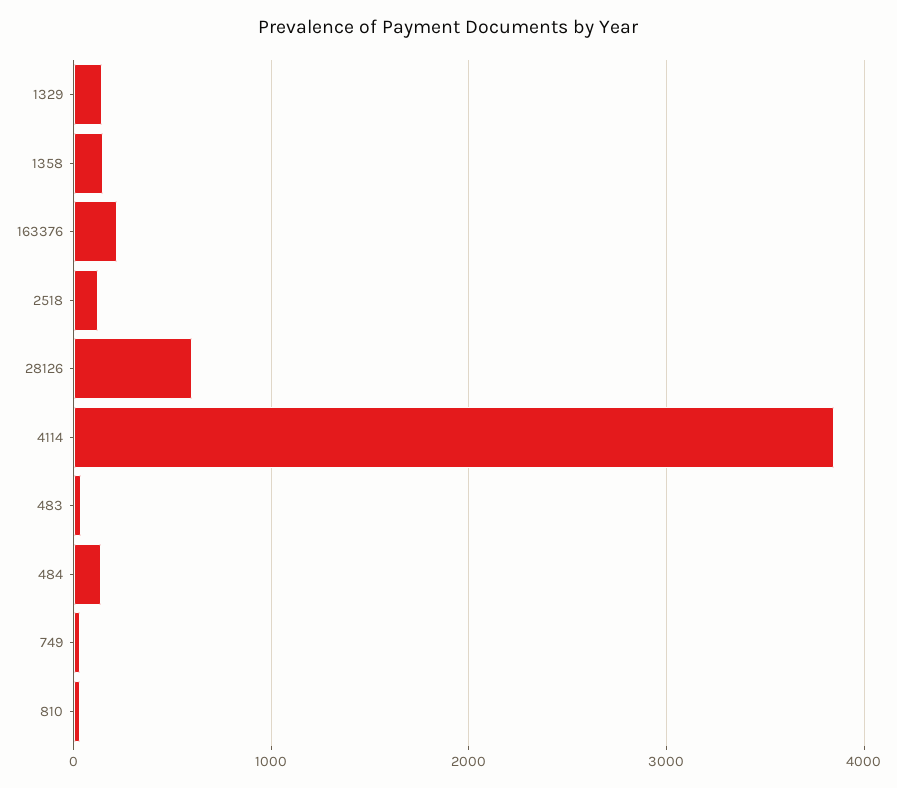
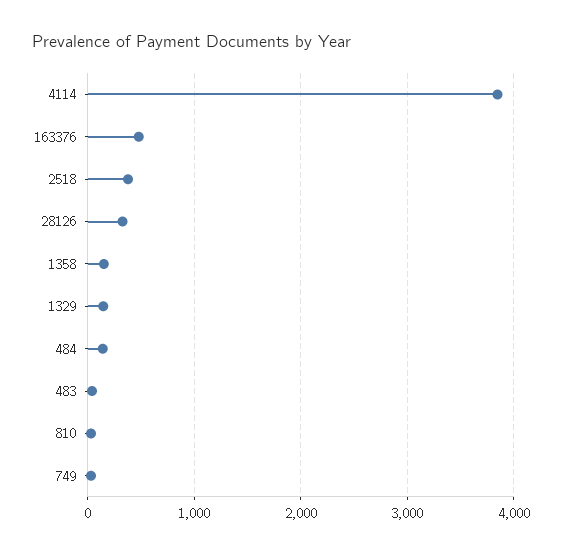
163376: 200 -> 500
2518: 100 -> 400
28126: 600 -> 300

